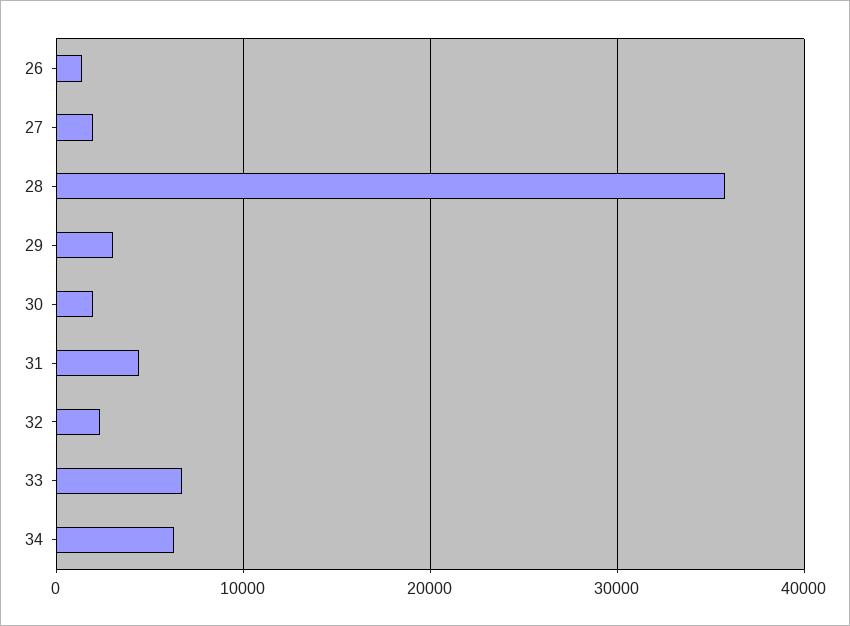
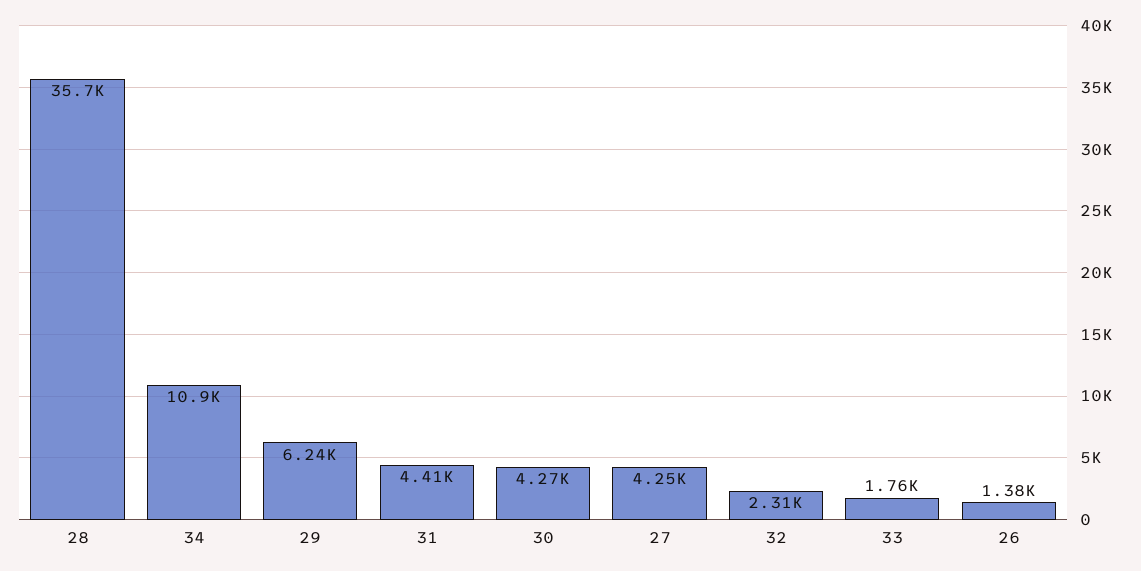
27: 2000 -> 4250
29: 3000 -> 6240
30: 2000 -> 4270
33: 7000 -> 1760
34: 6000 -> 10900

